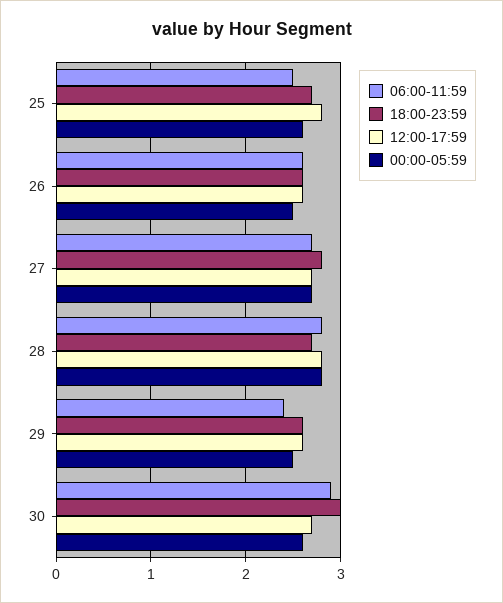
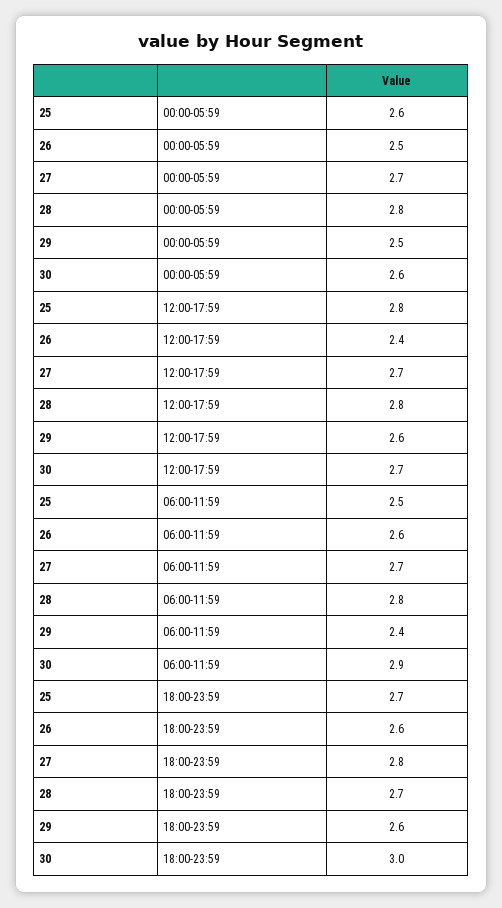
12:00-17:59, 26: 2.6 -> 2.4

